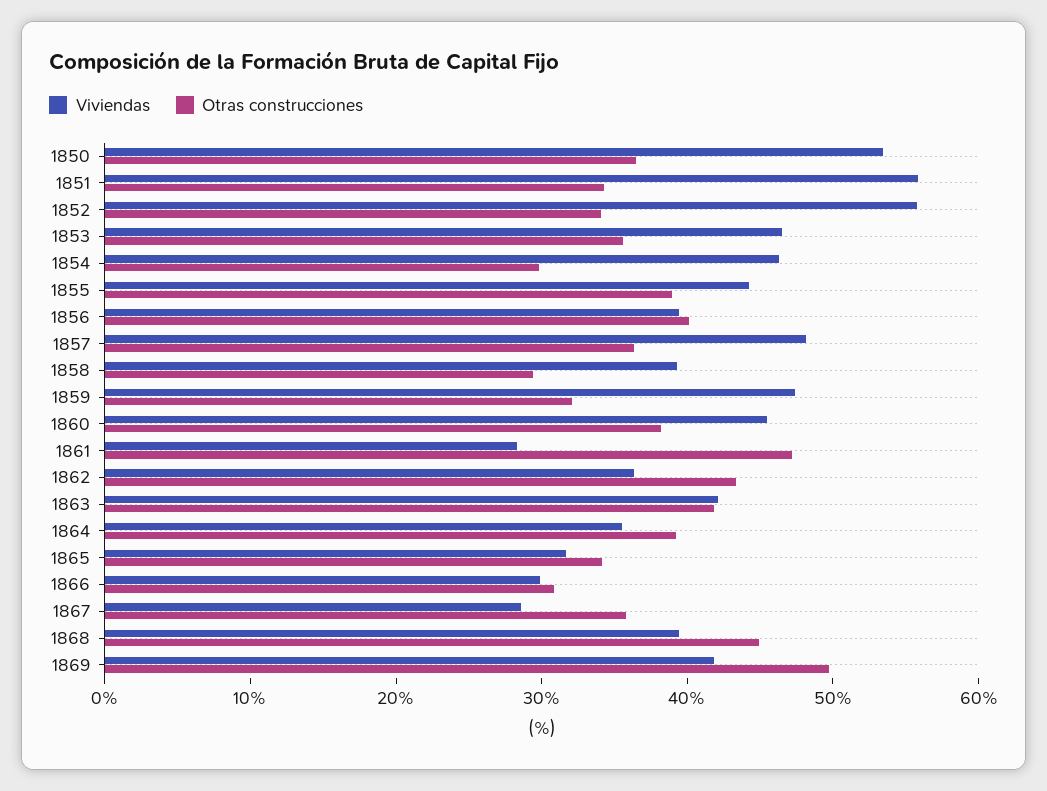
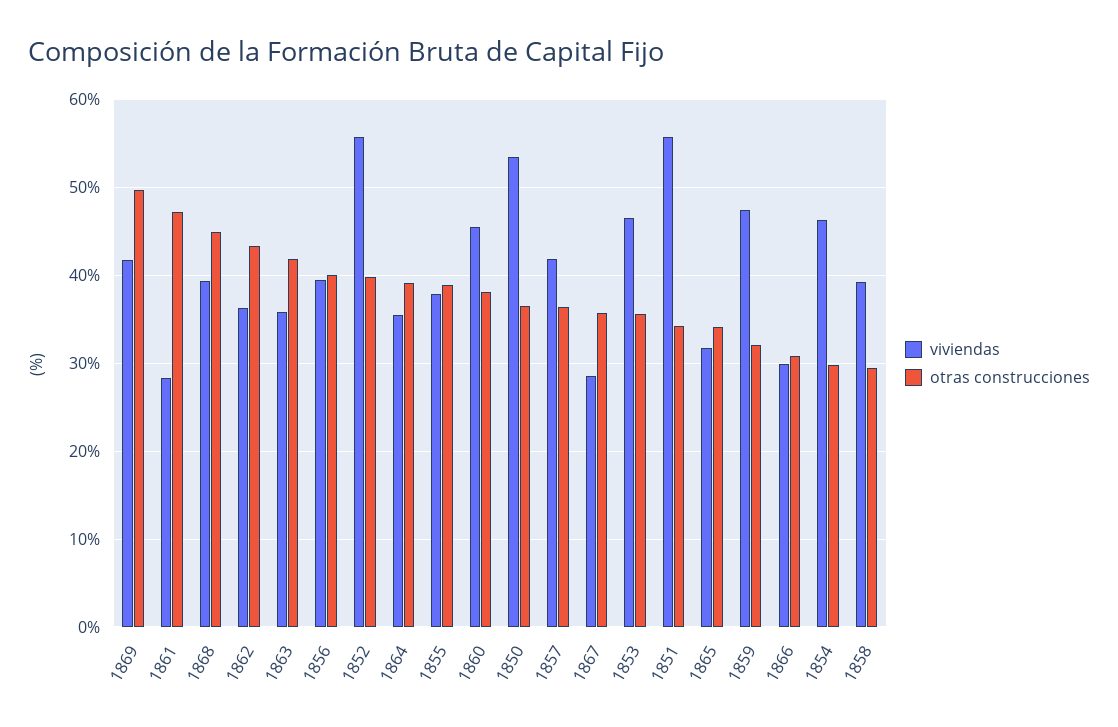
Otras construcciones, 1852: 34 -> 40
Viviendas, 1855: 44 -> 38
Viviendas, 1857: 48 -> 42
Viviendas, 1863: 42 -> 36

